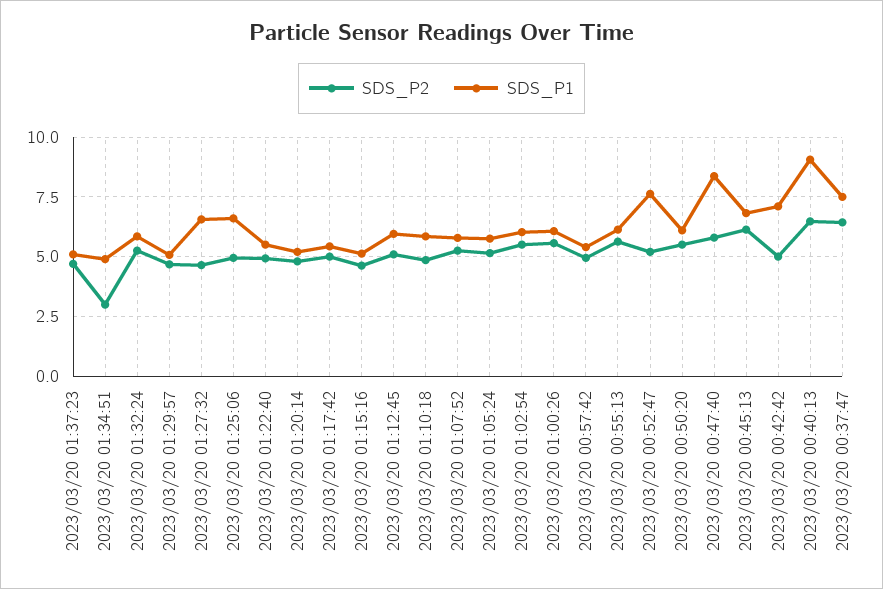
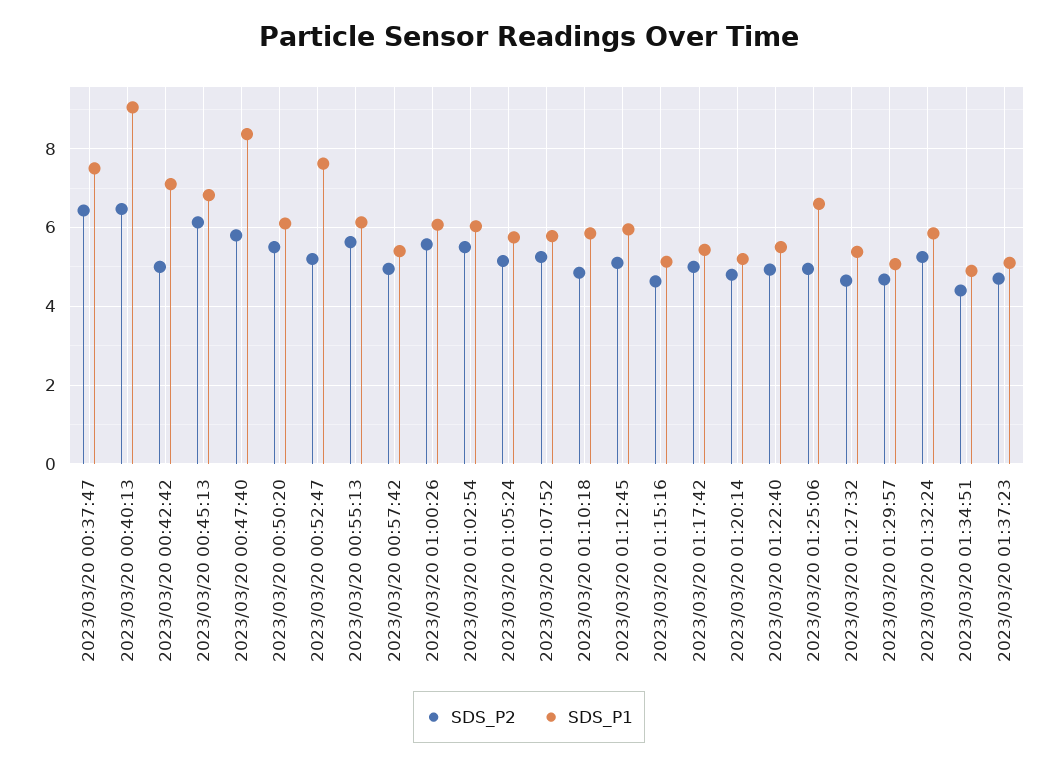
SDS_P2, 2023/03/20 01:34:51: 3 -> 4.4
SDS_P1, 2023/03/20 01:27:32: 6.5 -> 5.4

